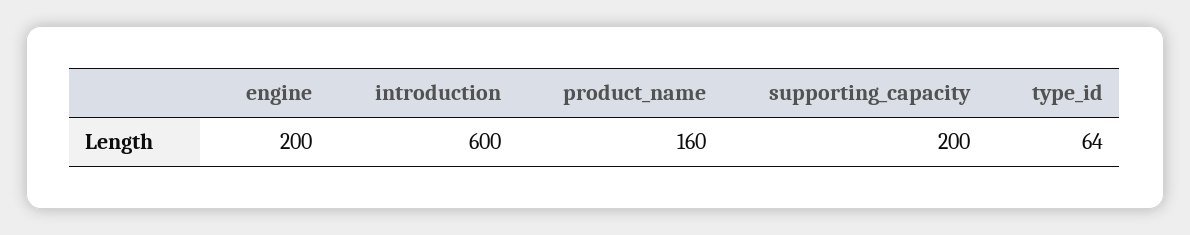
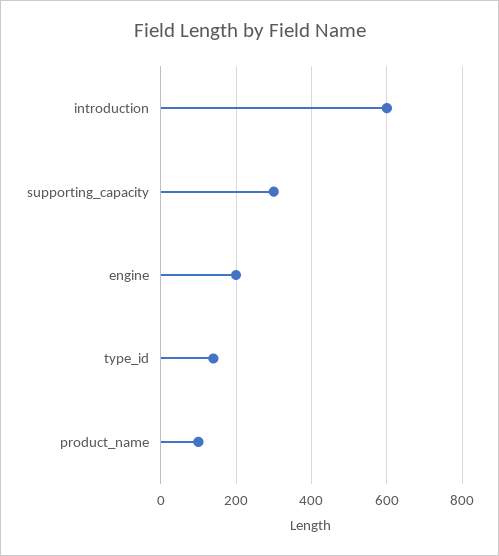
product_name: 160 -> 100
supporting_capacity: 200 -> 300
type_id: 64 -> 140

